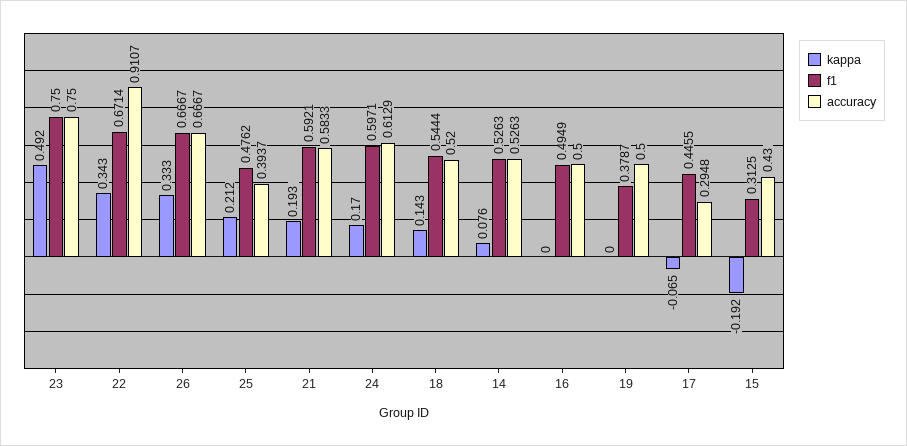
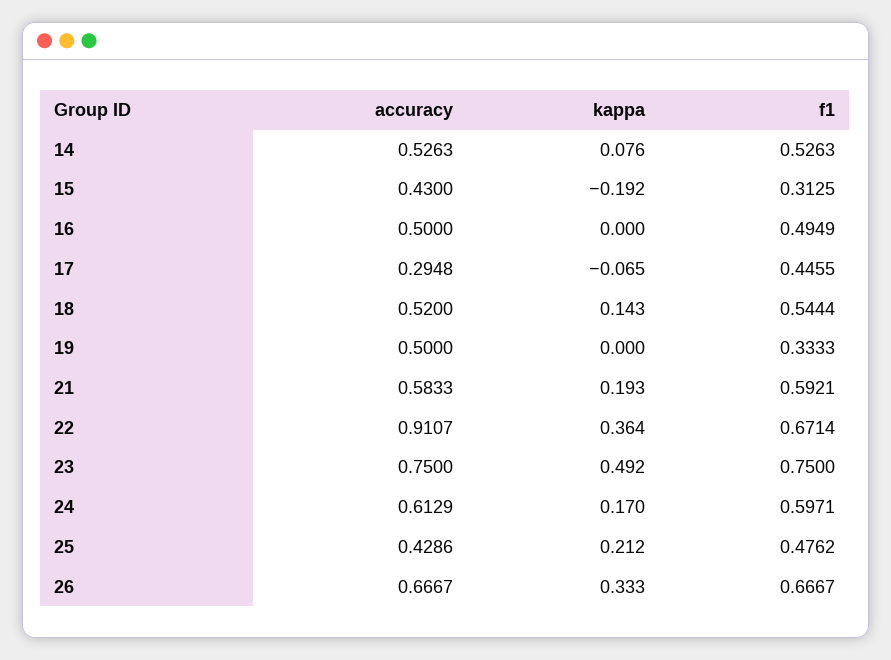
kappa, 22: 0.343 -> 0.364
accuracy, 25: 0.3937 -> 0.4286
f1, 19: 0.3787 -> 0.3333

